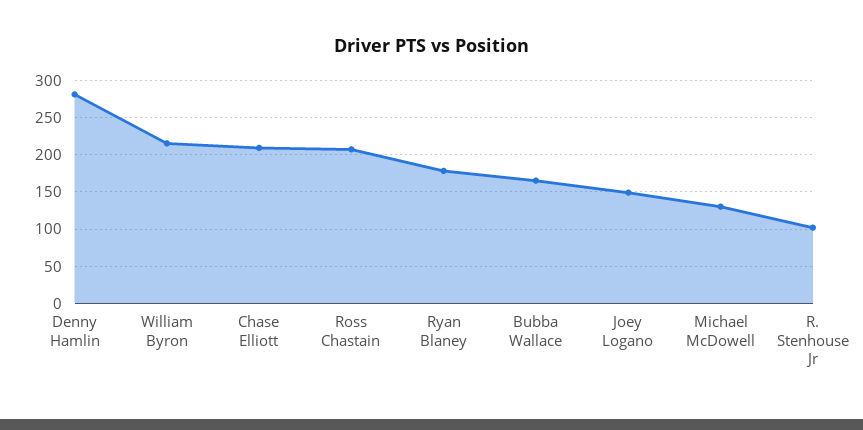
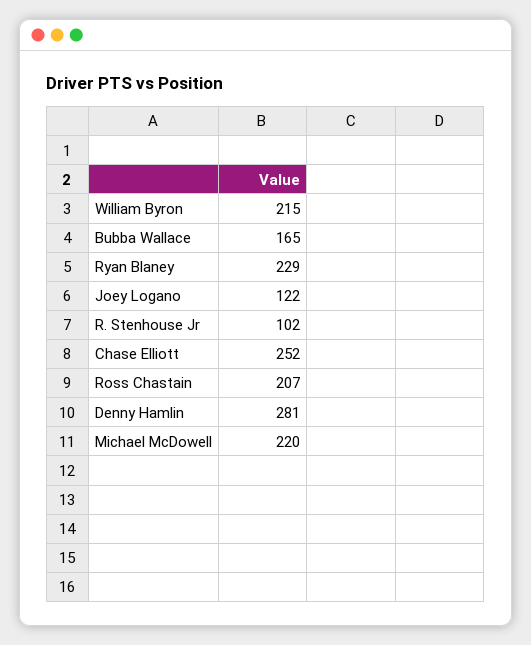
Chase Elliott: 210 -> 252
Ryan Blaney: 180 -> 229
Joey Logano: 150 -> 122
Michael McDowell: 130 -> 220

